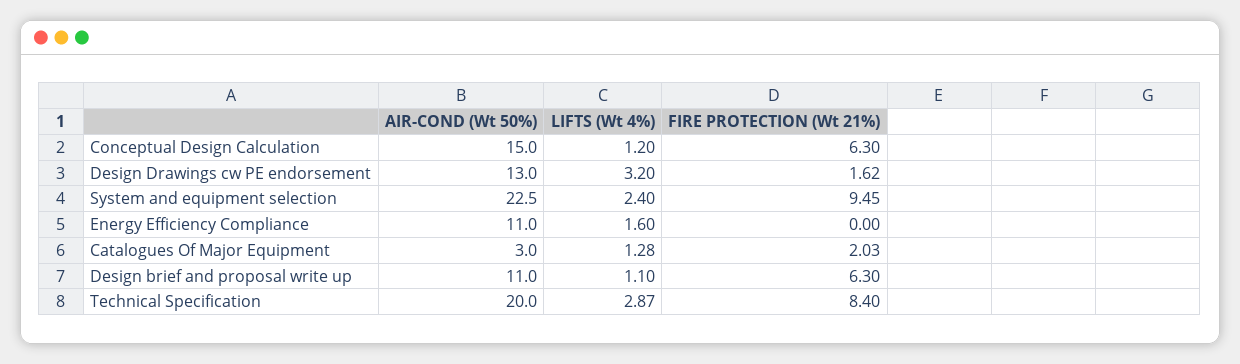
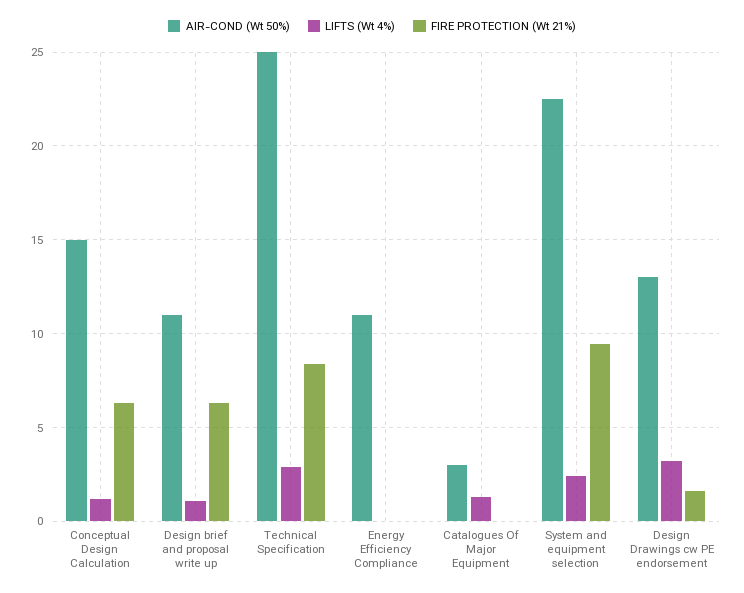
LIFTS (Wt 4%), Energy Efficiency Compliance: 1.6 -> 0
FIRE PROTECTION (Wt 21%), Catalogues Of Major Equipment: 2.03 -> 0
AIR-COND (Wt 50%), Technical Specification: 20 -> 25

